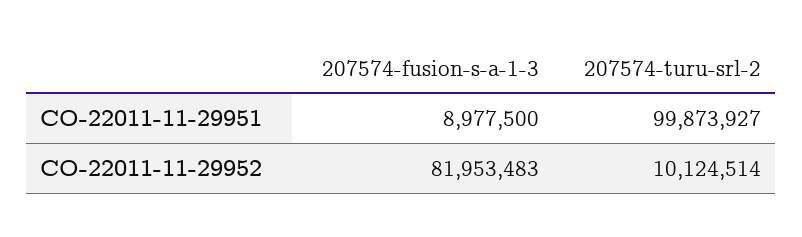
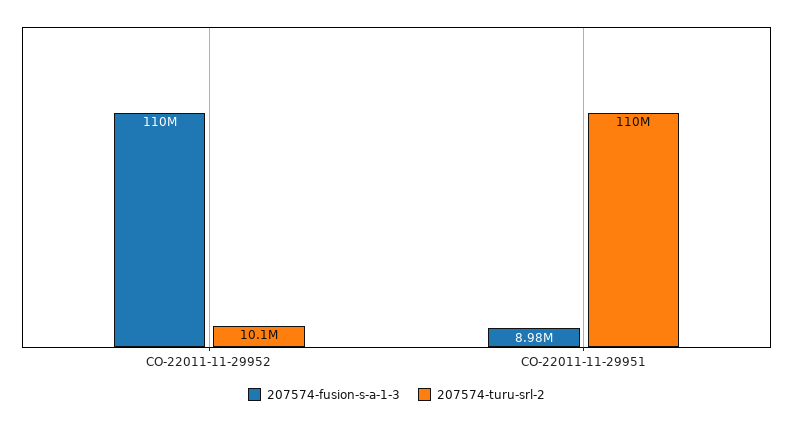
207574-turu-srl-2, CO-22011-11-29951: 99873927 -> 110000000
207574-fusion-s-a-1-3, CO-22011-11-29952: 81953483 -> 110000000

